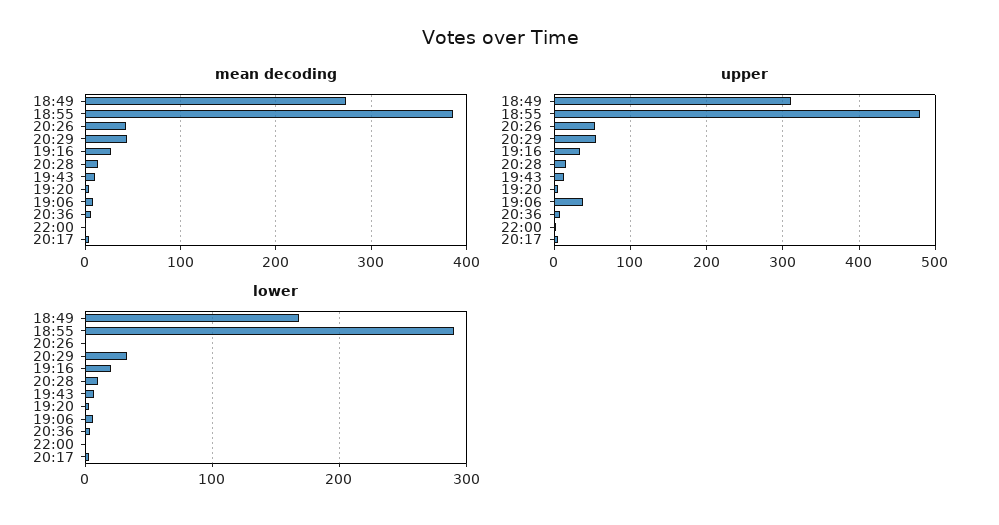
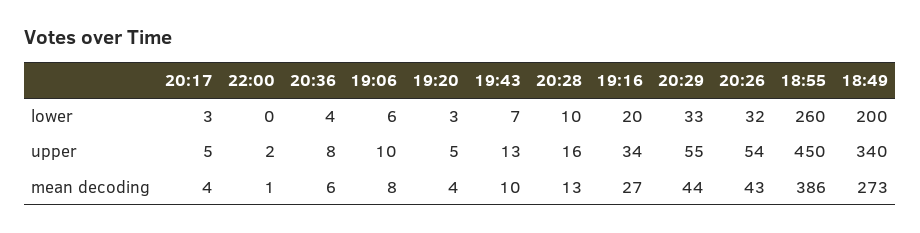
upper, 18:49: 310 -> 340
upper, 18:55: 480 -> 450
upper, 19:06: 40 -> 10
lower, 18:49: 170 -> 200
lower, 18:55: 290 -> 260
lower, 20:26: 0 -> 32

